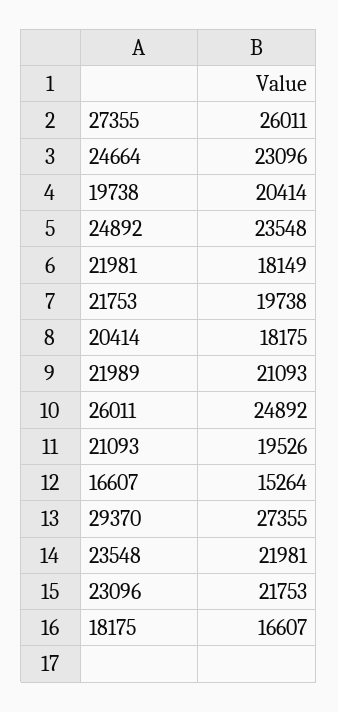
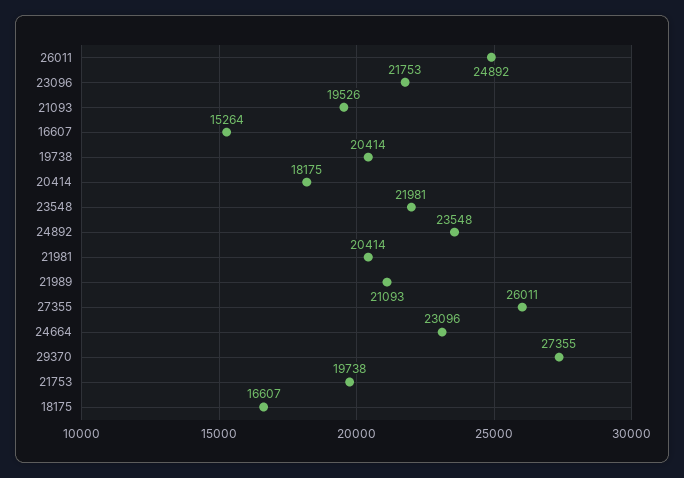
21981: 18149 -> 20414

